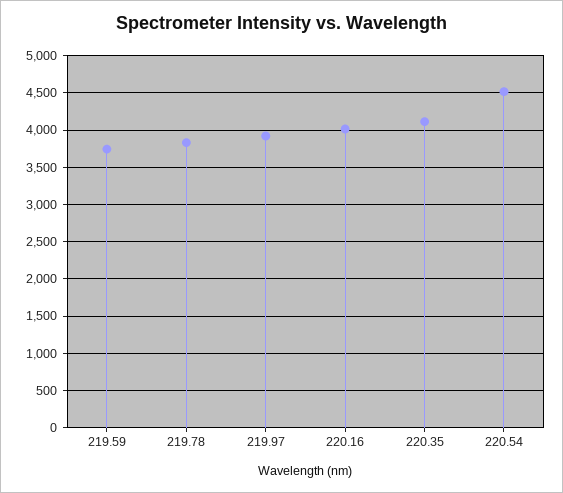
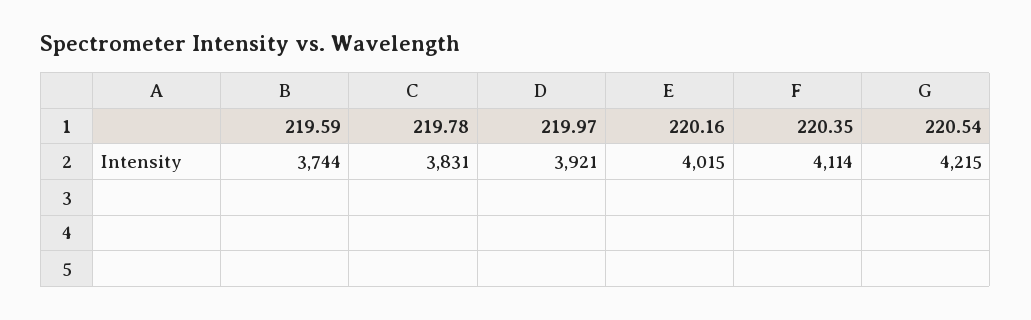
220.54: 4500 -> 4215

